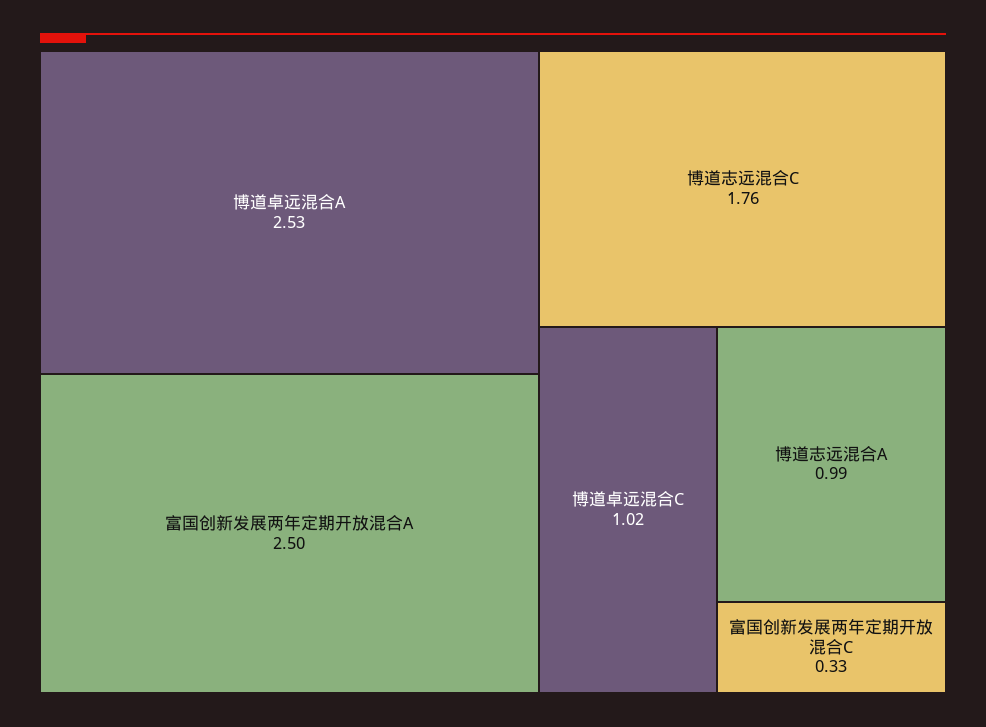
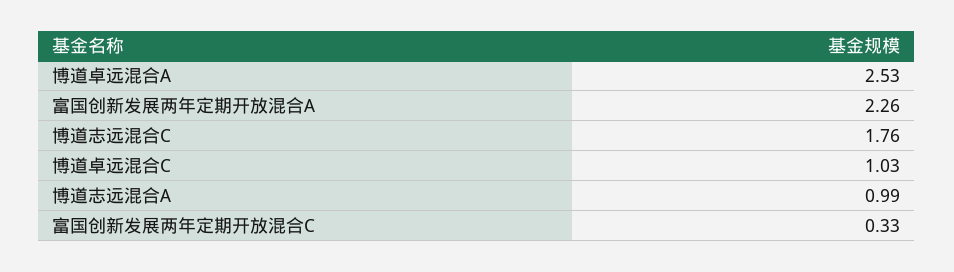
富国创新发展两年定期开放混合A: 2.5 -> 2.26
博道卓远混合C: 1.02 -> 1.03

